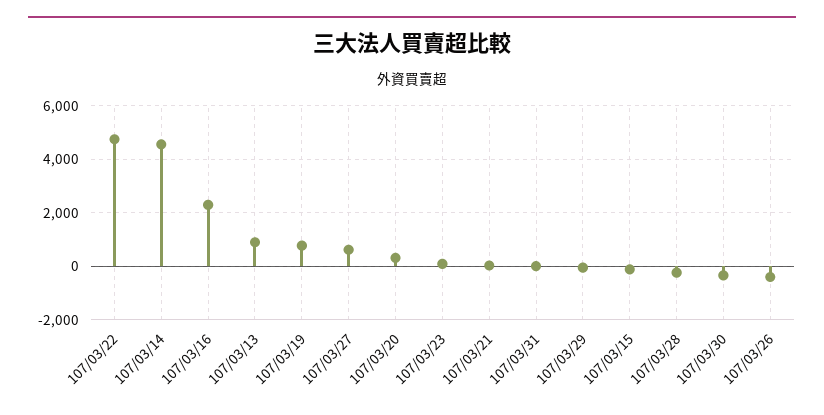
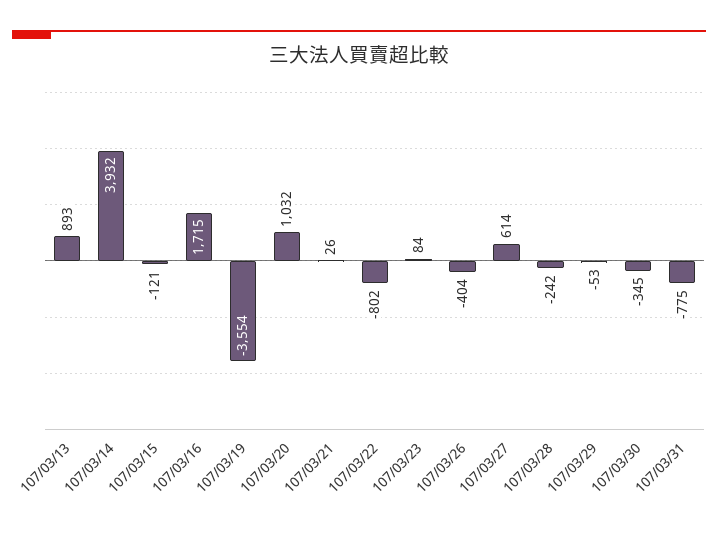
107/03/22: 4750 -> -802
107/03/14: 4500 -> 3932
107/03/16: 2250 -> 1715
107/03/19: 750 -> -3554
107/03/20: 250 -> 1032
107/03/31: 0 -> -775

